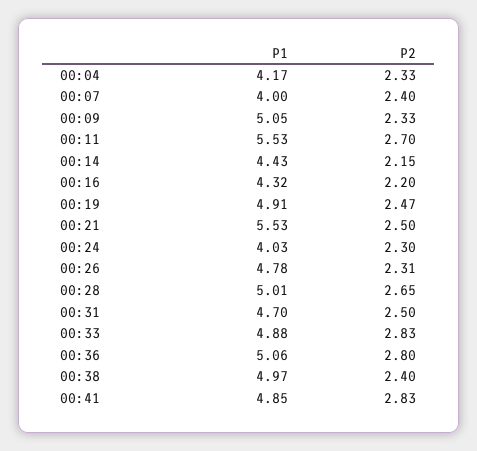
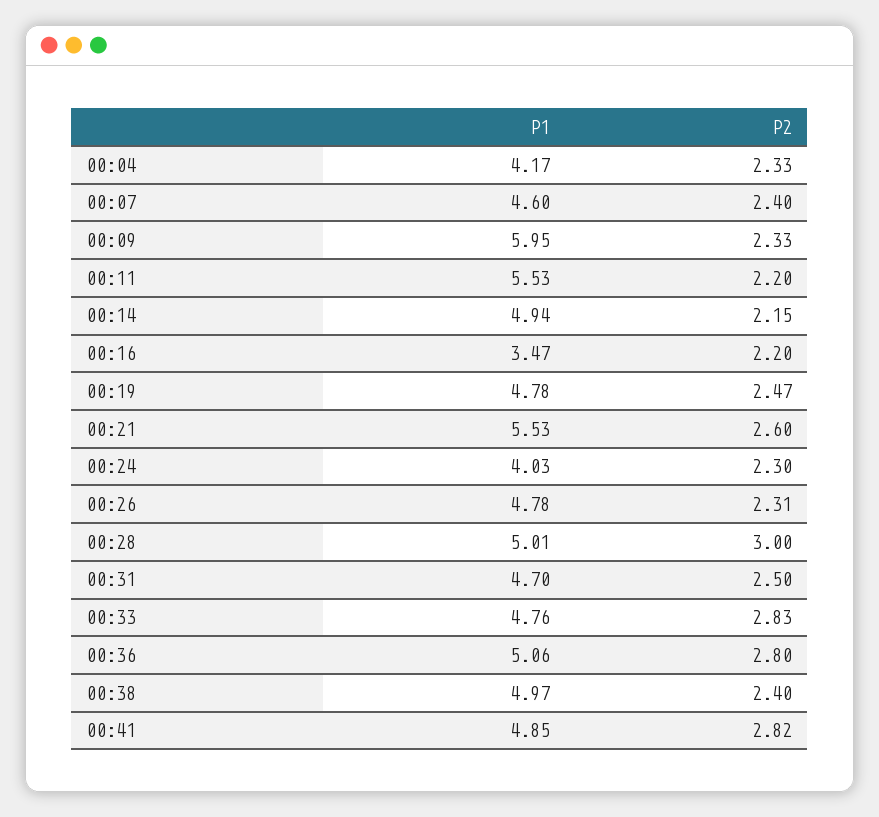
P1, 00:07: 4 -> 4.6
P1, 00:09: 5.05 -> 5.95
P2, 00:11: 2.7 -> 2.2
P1, 00:14: 4.43 -> 4.94
P1, 00:16: 4.32 -> 3.47
P1, 00:19: 4.91 -> 4.78
P2, 00:21: 2.5 -> 2.6
P2, 00:28: 2.65 -> 3
P1, 00:33: 4.88 -> 4.76
P2, 00:41: 2.83 -> 2.82

